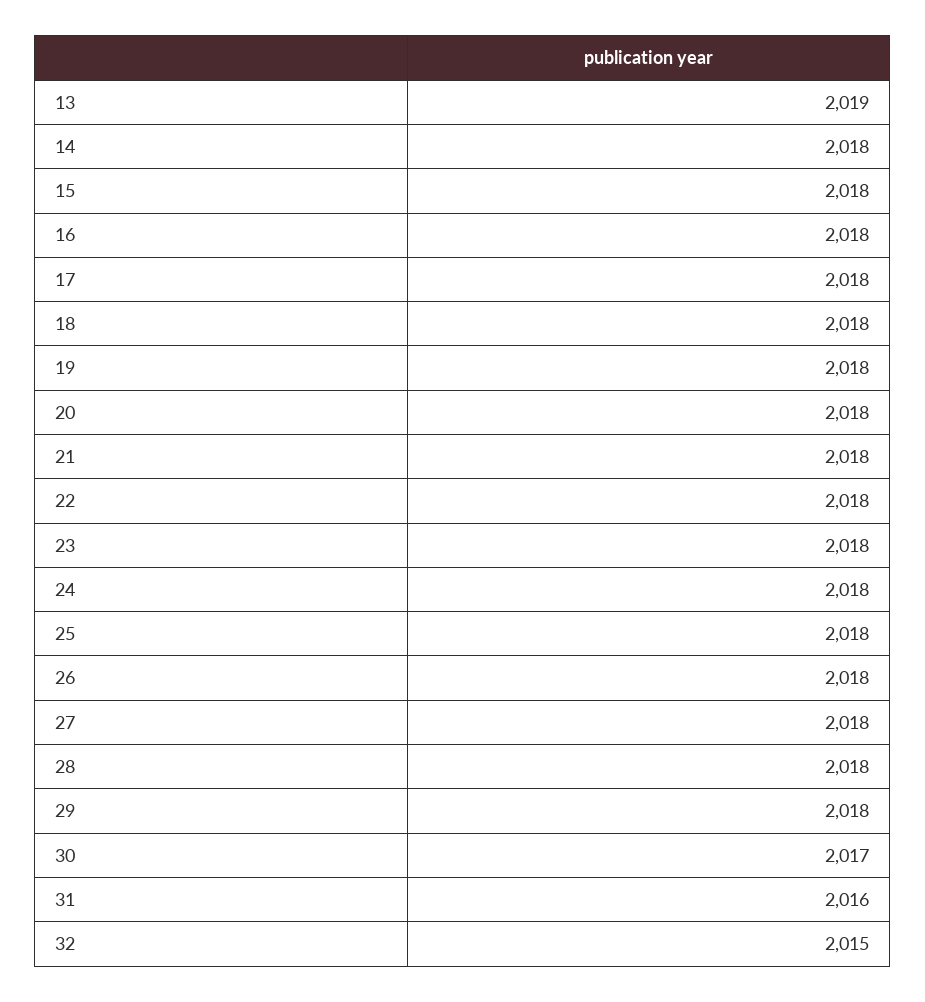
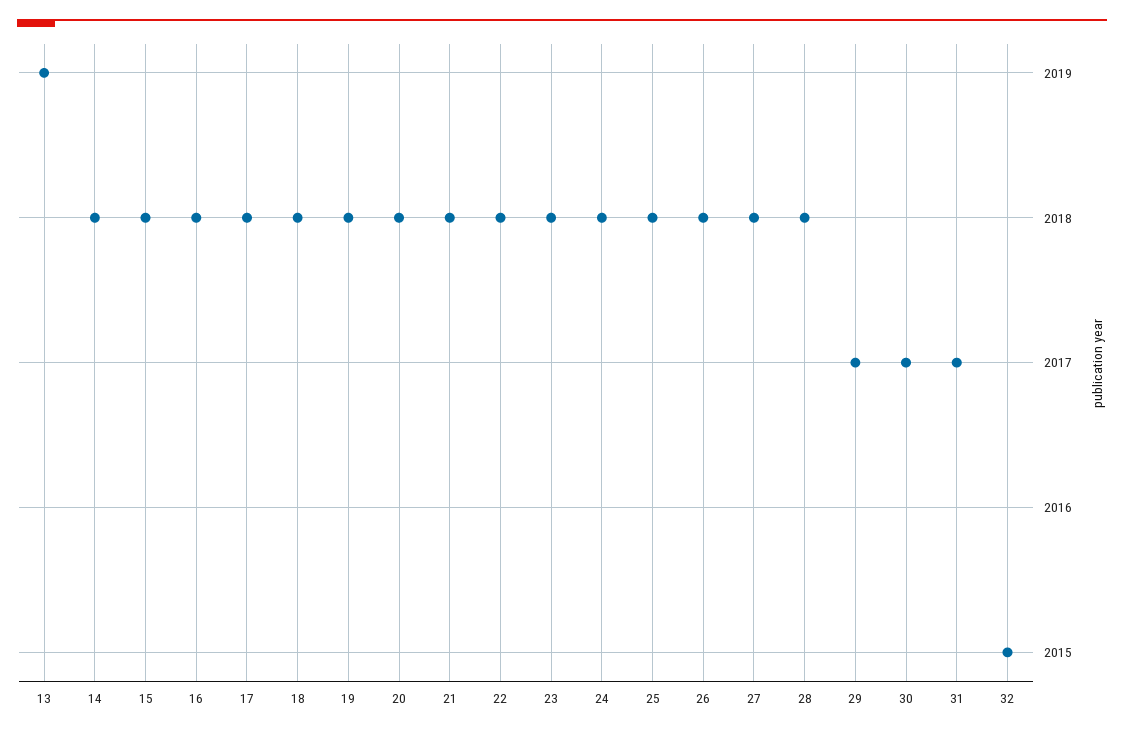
29: 2018 -> 2017
31: 2016 -> 2017

